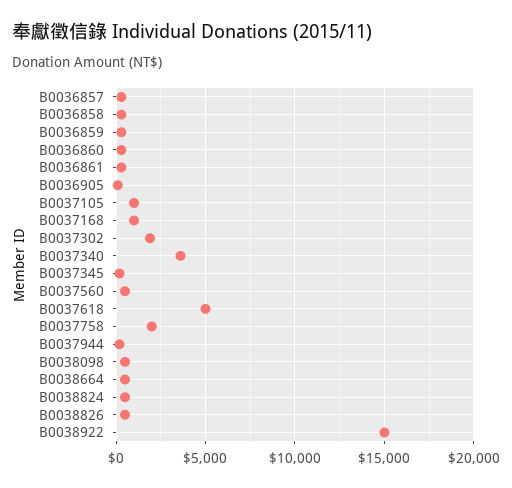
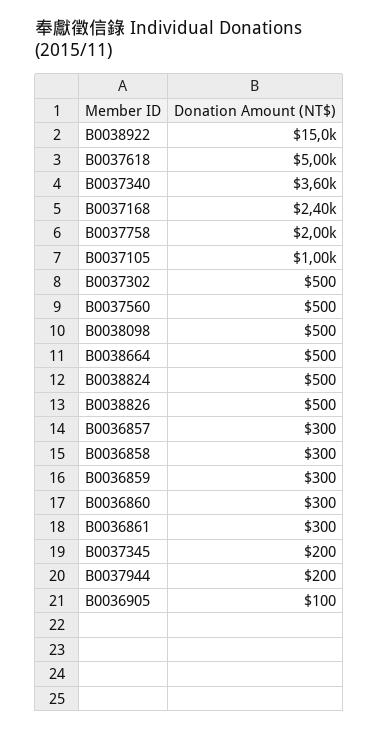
B0037168: 1000 -> 2400
B0037302: 2000 -> 500

